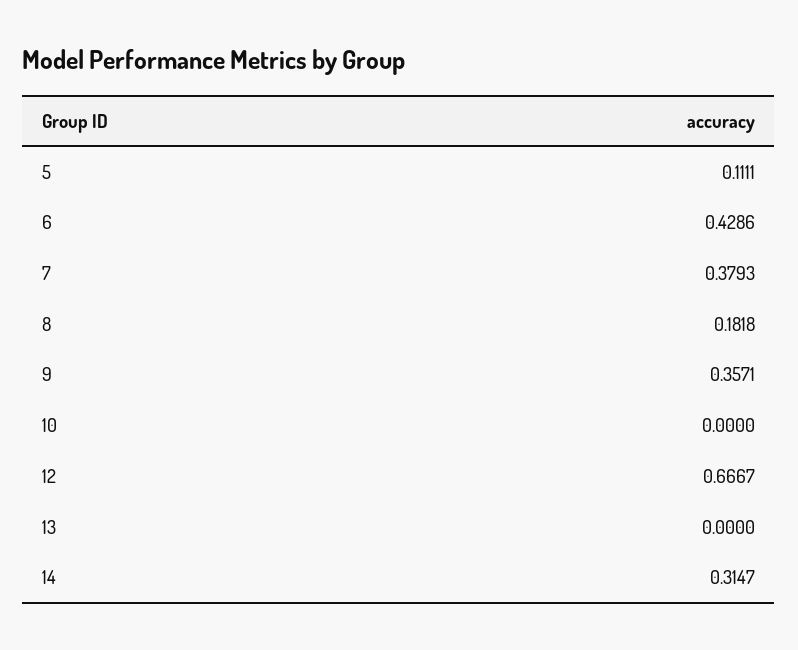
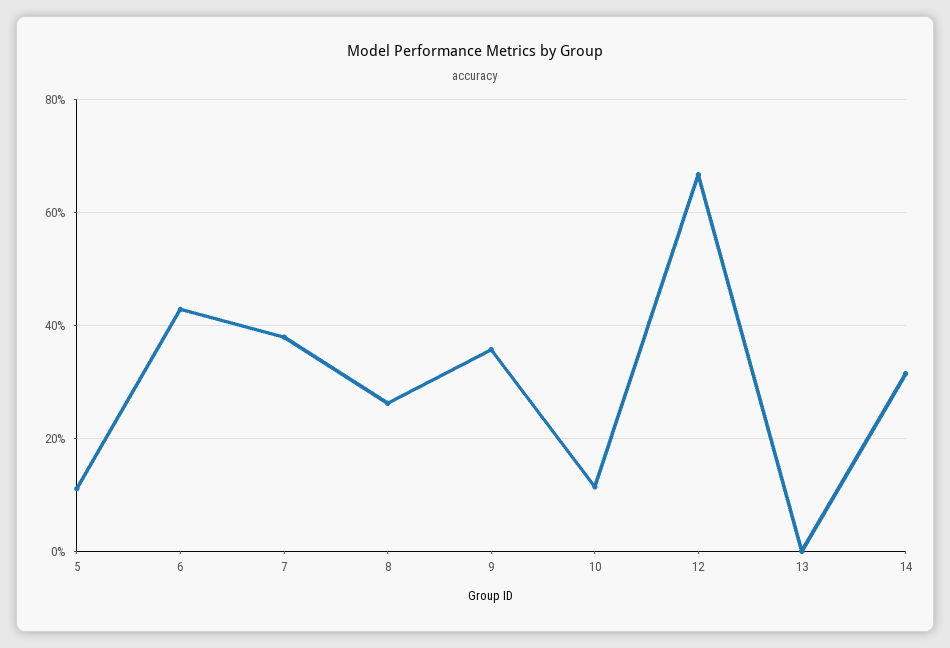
8: 0.1818 -> 0.26
10: 0 -> 0.12

